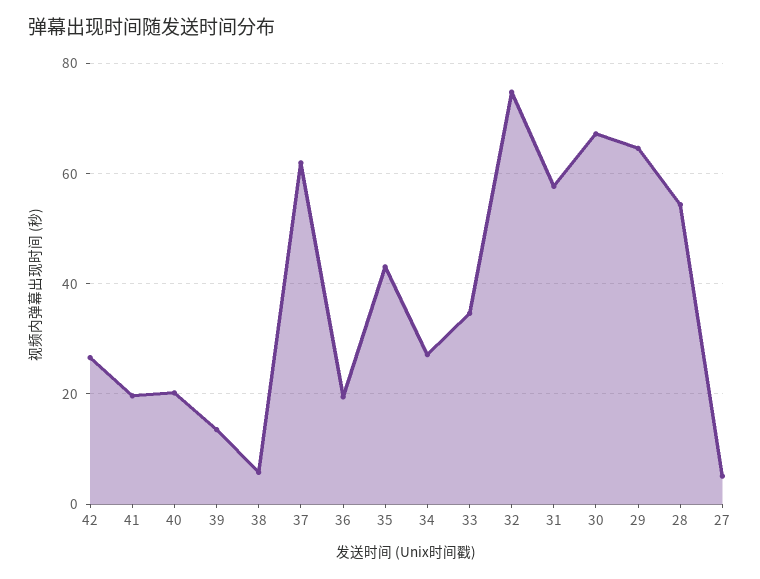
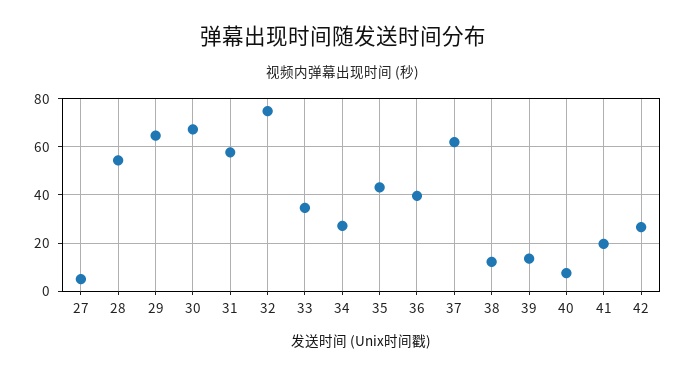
40: 20 -> 7.5
38: 6 -> 12.5
36: 20 -> 40

